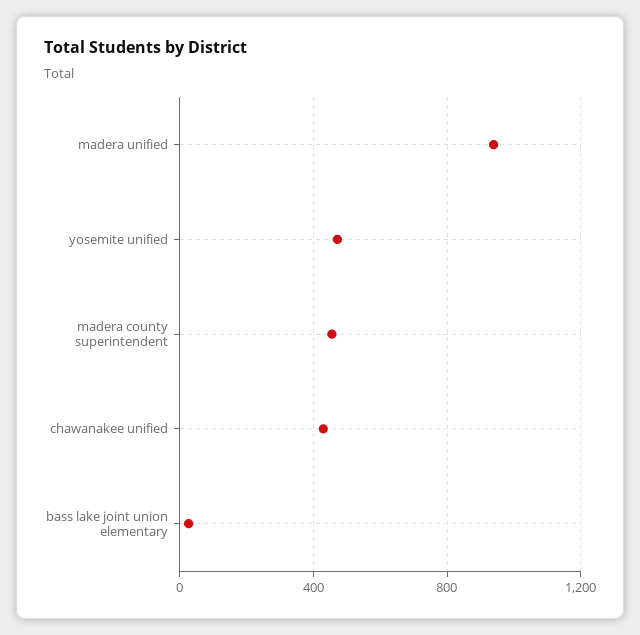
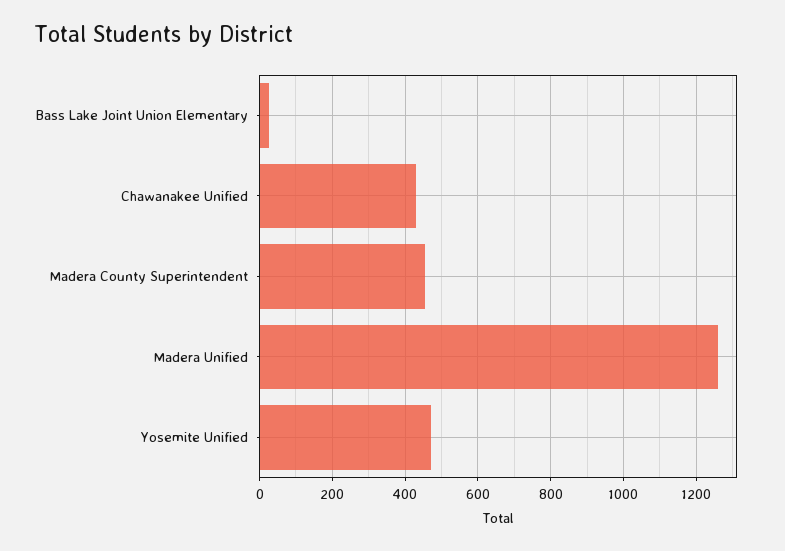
madera unified: 950 -> 1260

